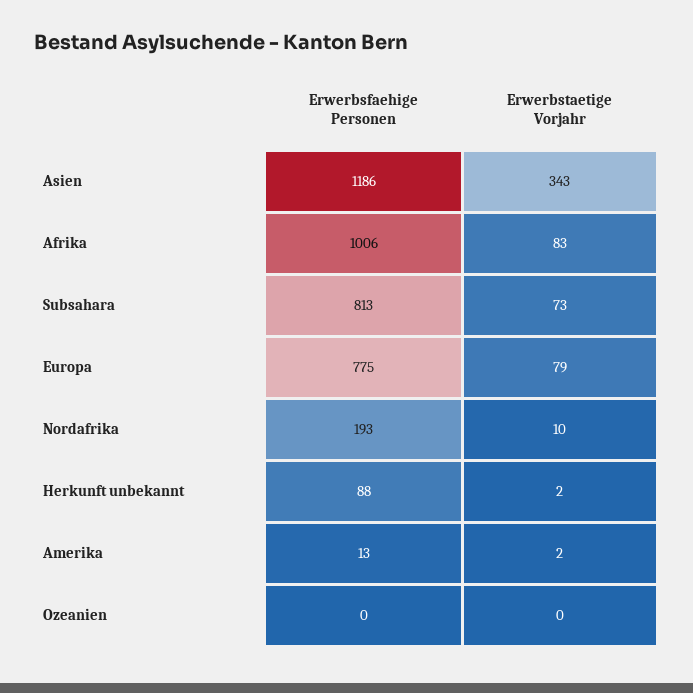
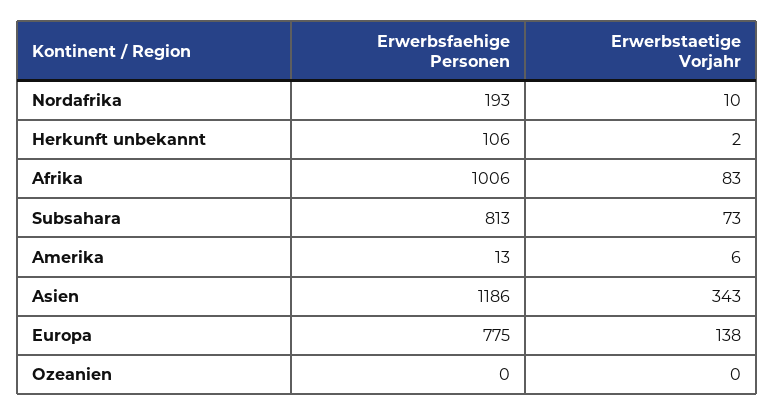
Erwerbstaetige Vorjahr, Europa: 79 -> 138
Erwerbsfaehige Personen, Herkunft unbekannt: 88 -> 106
Erwerbstaetige Vorjahr, Amerika: 2 -> 6

